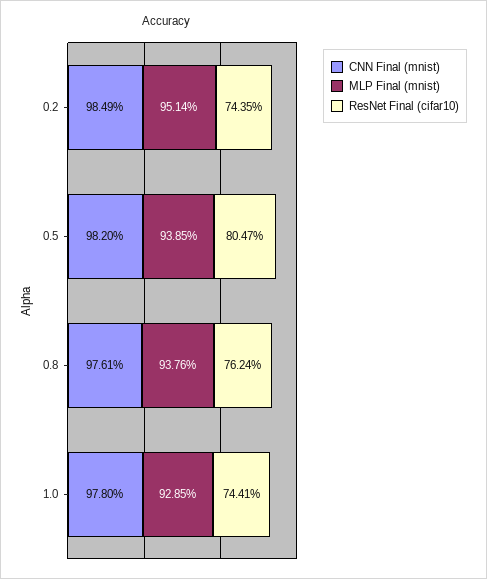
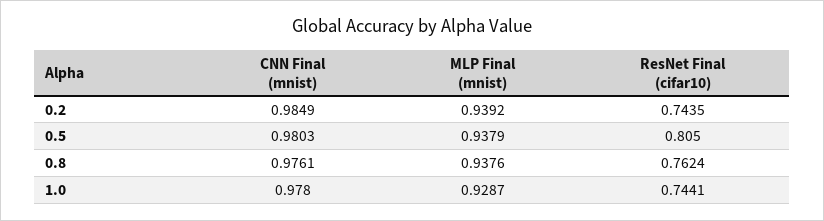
MLP Final (mnist), 0.2: 0.9514 -> 0.9392
CNN Final (mnist), 0.5: 0.982 -> 0.9803
MLP Final (mnist), 0.5: 0.9385 -> 0.9379
ResNet Final (cifar10), 0.5: 0.8047 -> 0.805
MLP Final (mnist), 1.0: 0.9285 -> 0.9287

